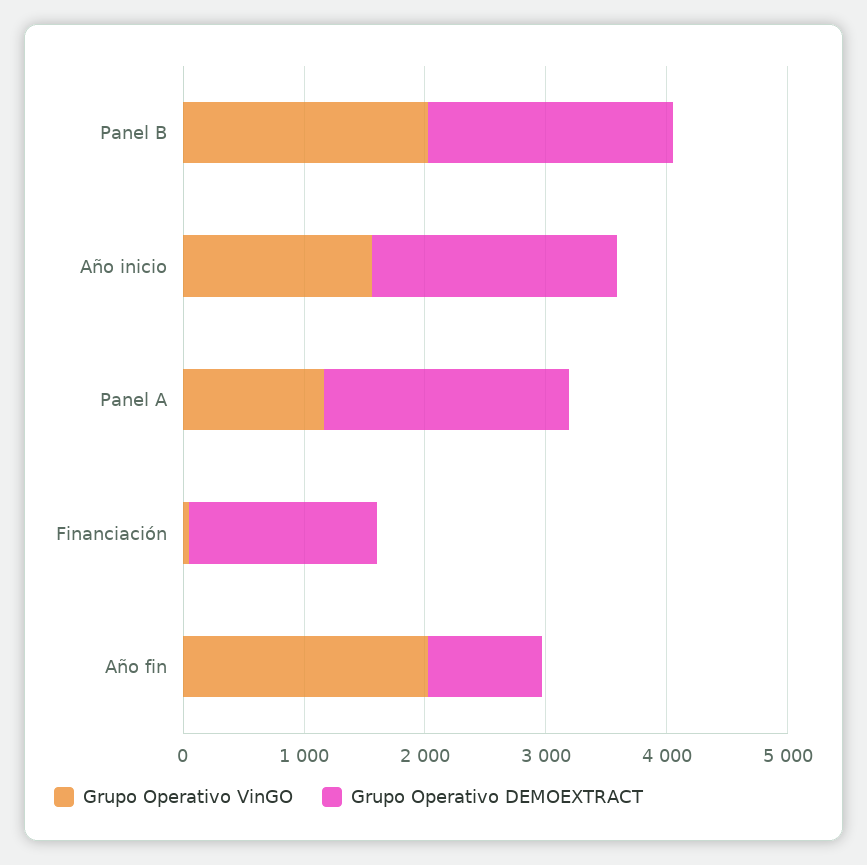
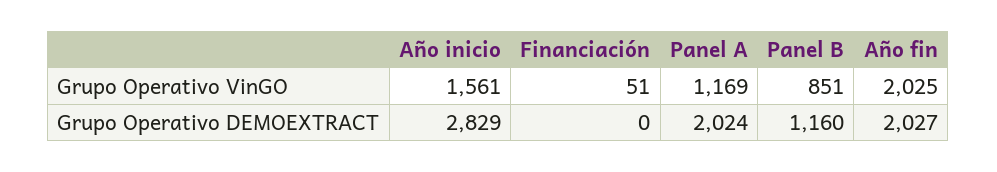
Grupo Operativo VinGO, Panel B: 2000 -> 851
Grupo Operativo DEMOEXTRACT, Panel B: 2000 -> 1160
Grupo Operativo DEMOEXTRACT, Año inicio: 2000 -> 2829
Grupo Operativo DEMOEXTRACT, Financiación: 1600 -> 0
Grupo Operativo DEMOEXTRACT, Año fin: 1000 -> 2027

